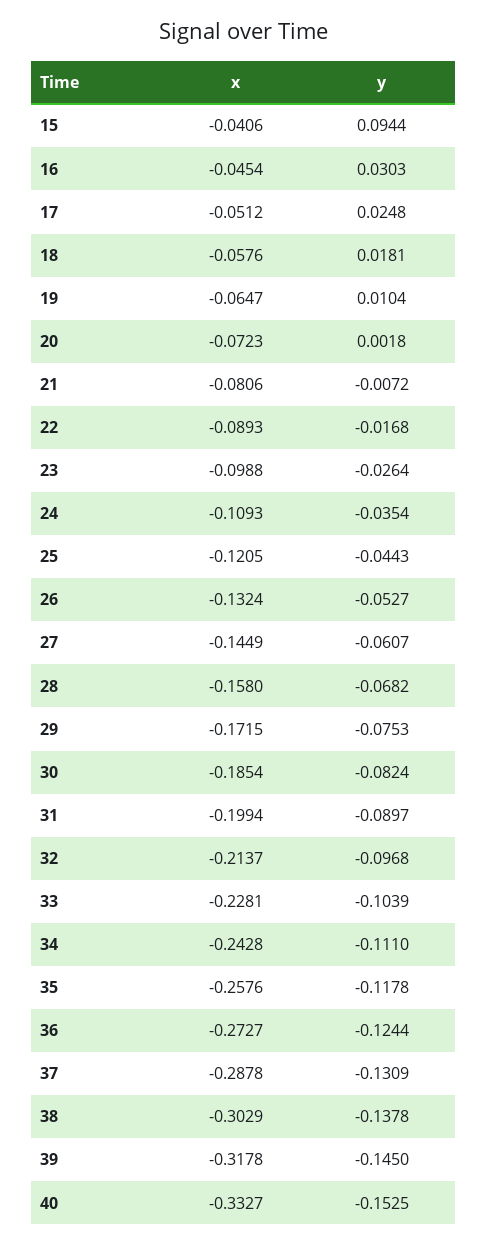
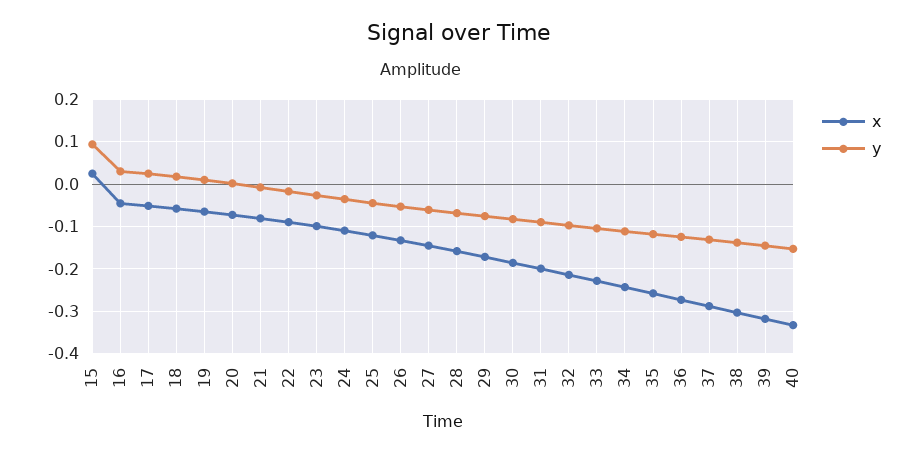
x, 15: -0.0406 -> 0.02

